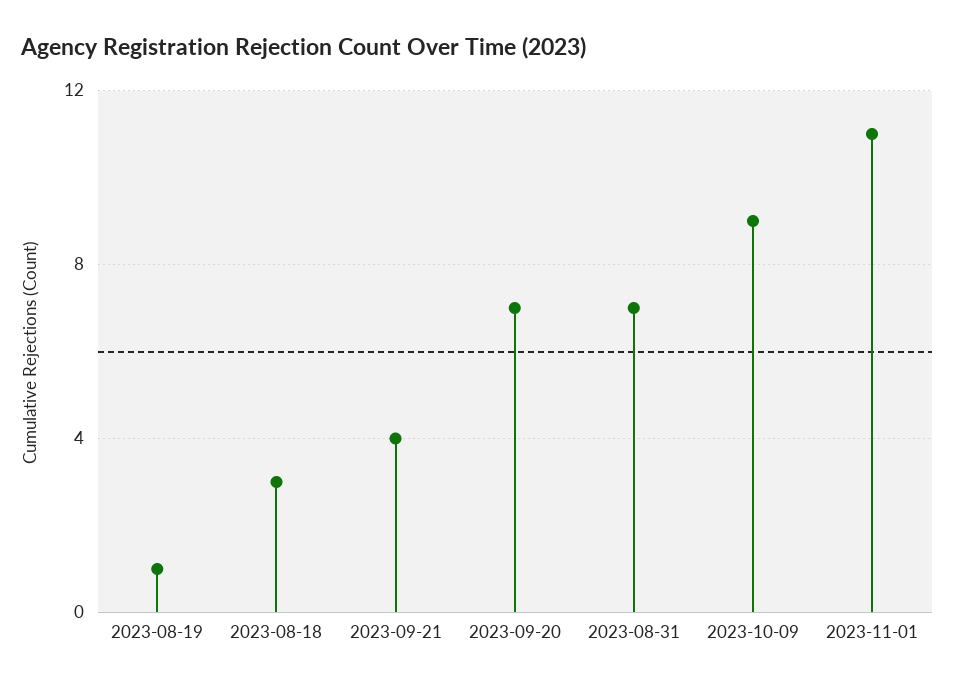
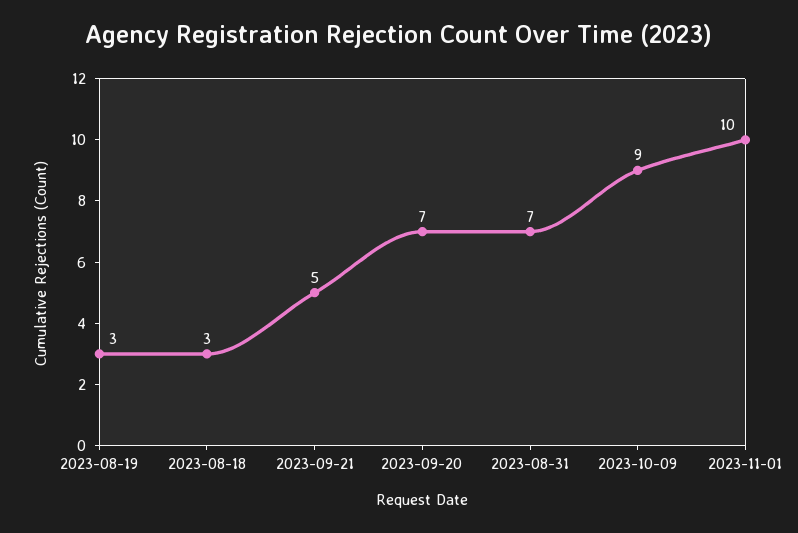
2023-08-19: 1 -> 3
2023-09-21: 4 -> 5
2023-11-01: 11 -> 10

